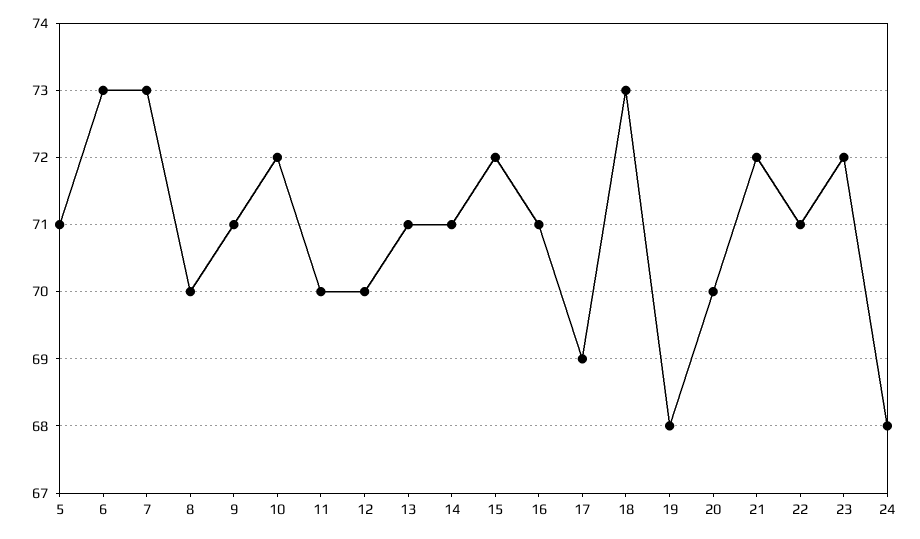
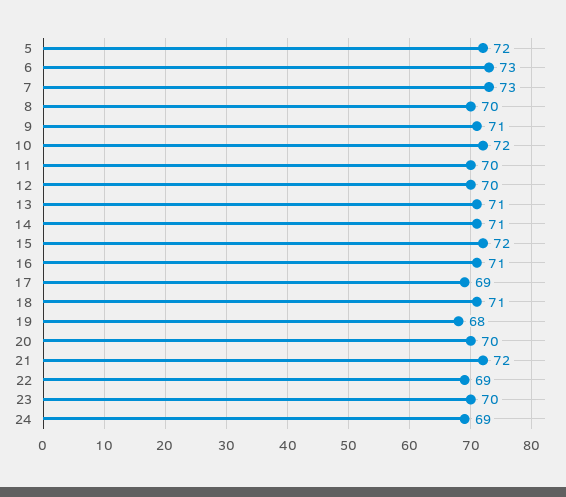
5: 71 -> 72
18: 73 -> 71
22: 71 -> 69
23: 72 -> 70
24: 68 -> 69

